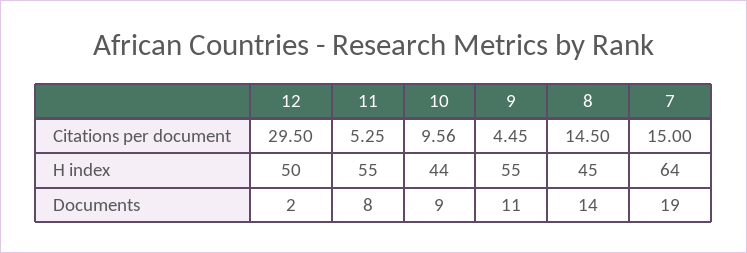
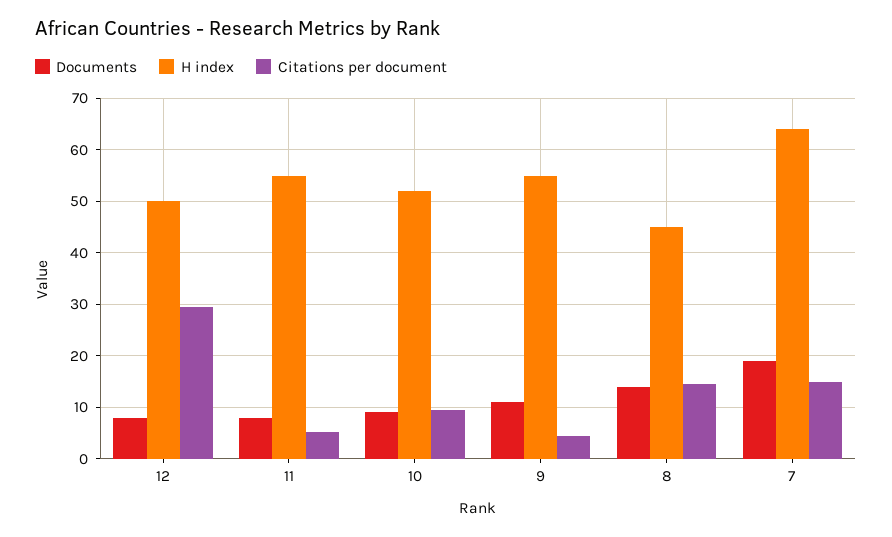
H index, 10: 44 -> 52
Documents, 12: 2 -> 8

